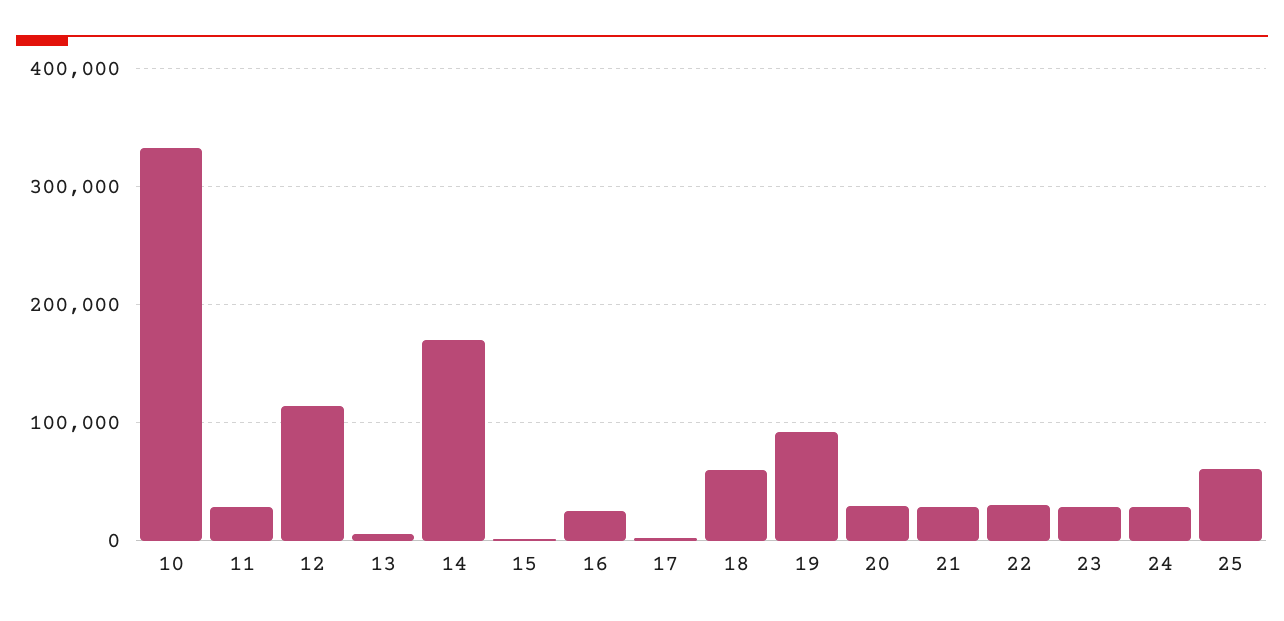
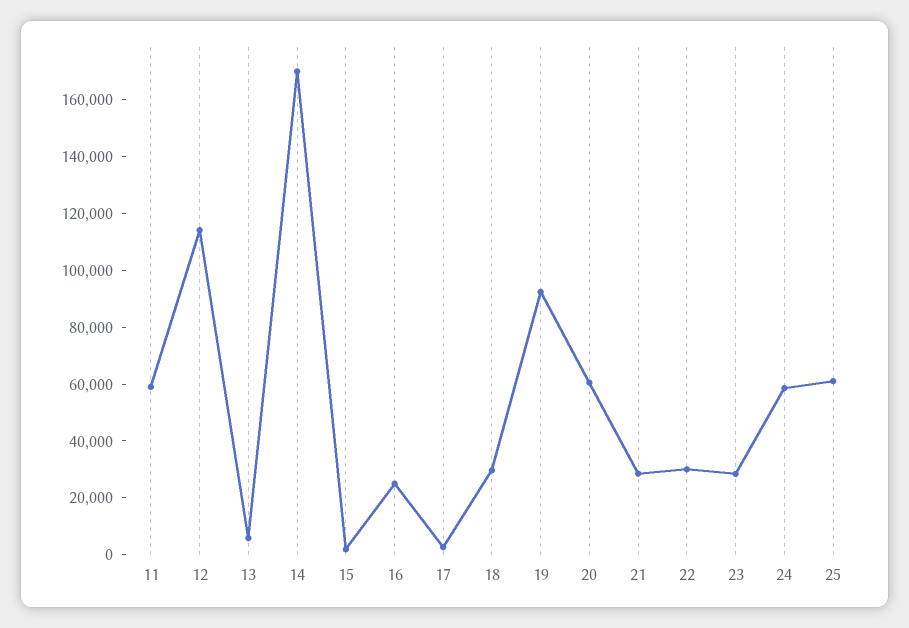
10: 330000 -> none
11: 30000 -> 60000
18: 60000 -> 30000
20: 30000 -> 60000
24: 30000 -> 60000

